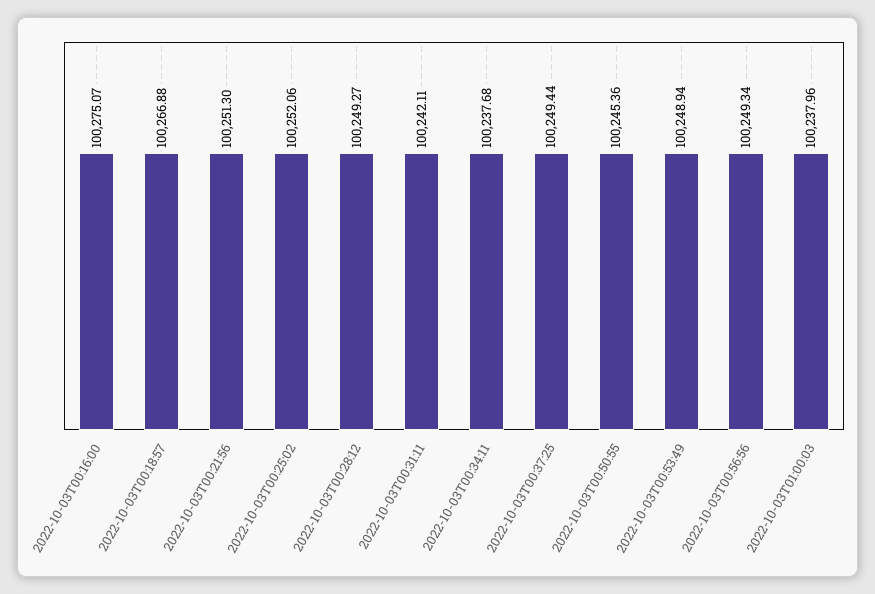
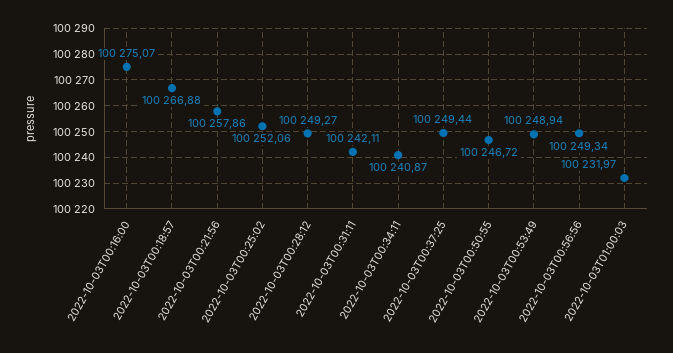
2022-10-03T00:21:56: 100251.3 -> 100257.86
2022-10-03T00:34:11: 100237.68 -> 100240.87
2022-10-03T00:50:55: 100245.36 -> 100246.72
2022-10-03T01:00:03: 100237.96 -> 100231.97

